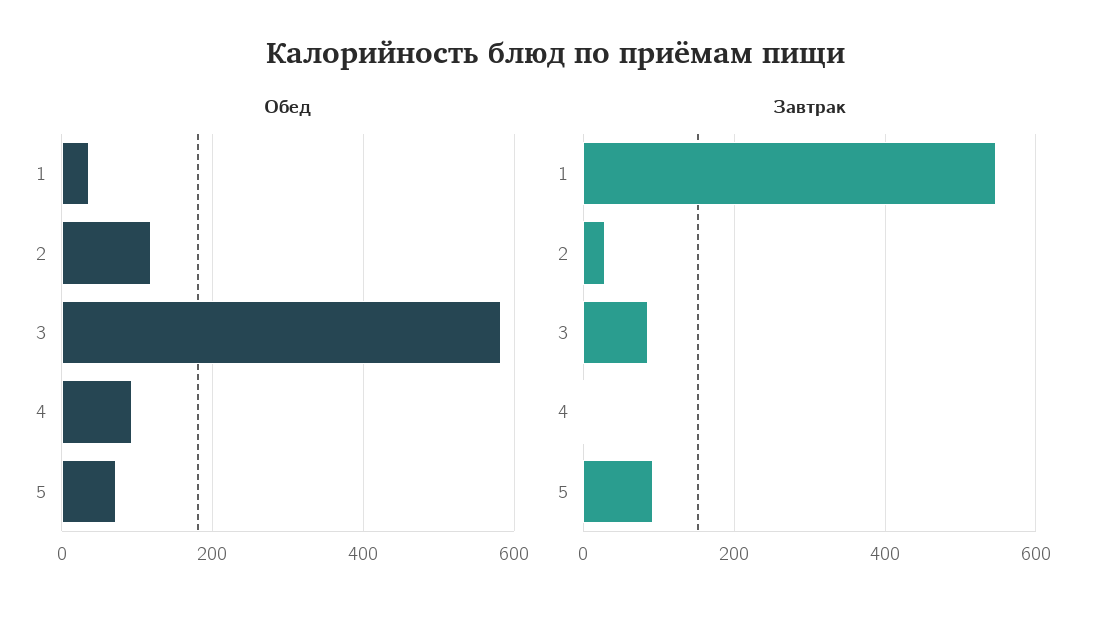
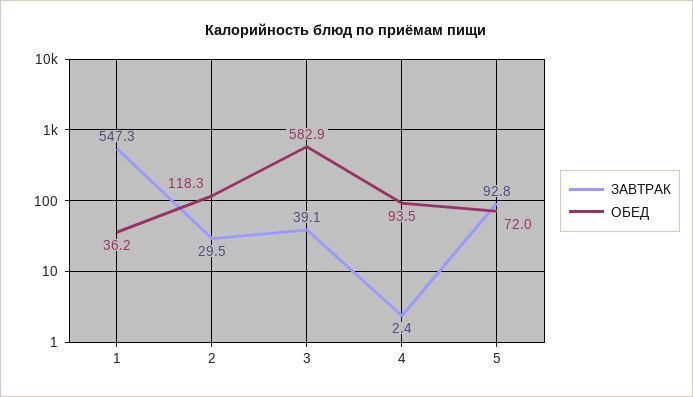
Завтрак, 3: 80 -> 39.1

